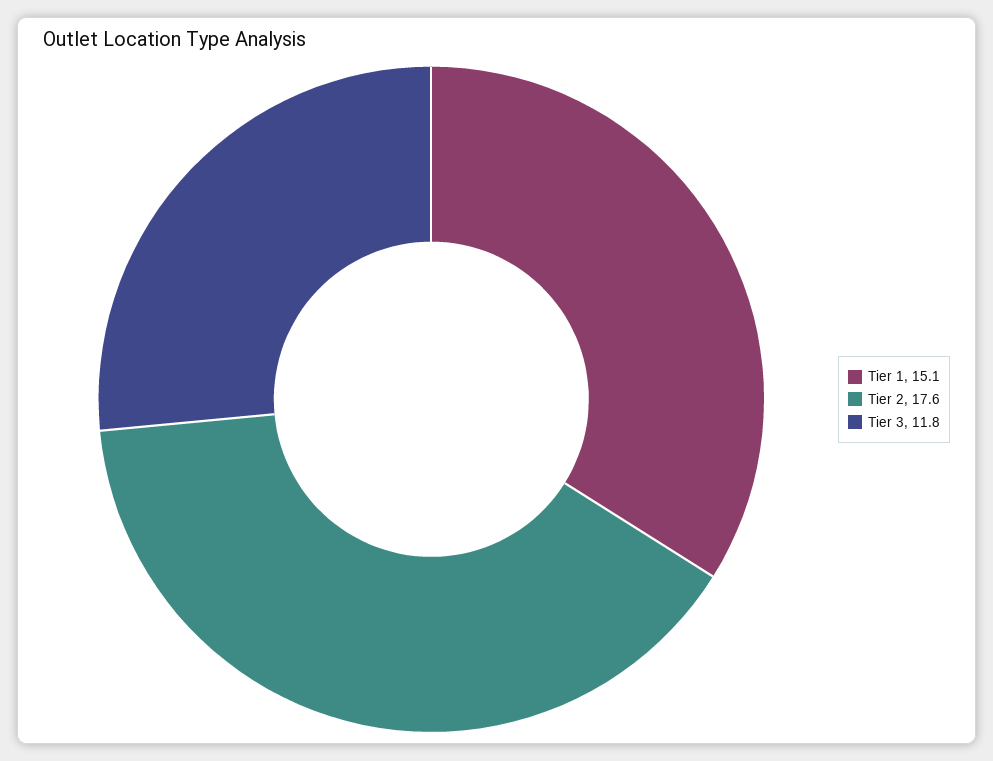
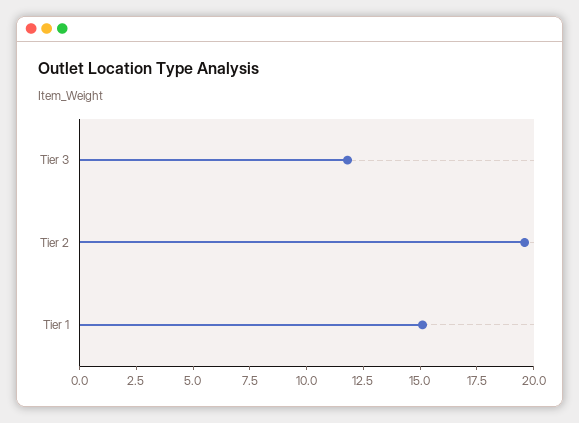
Tier 2: 17.6 -> 19.5

